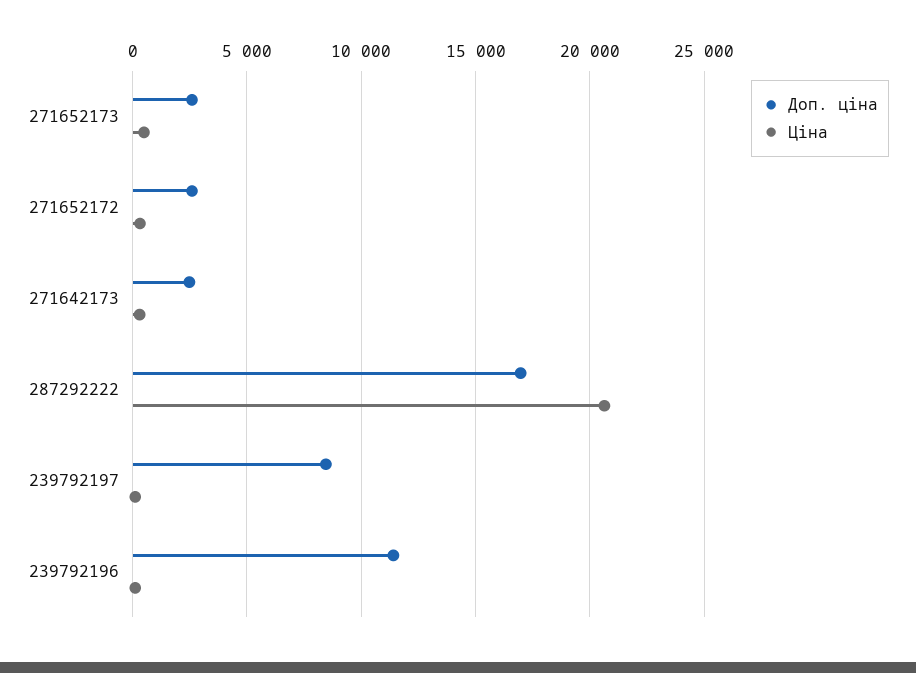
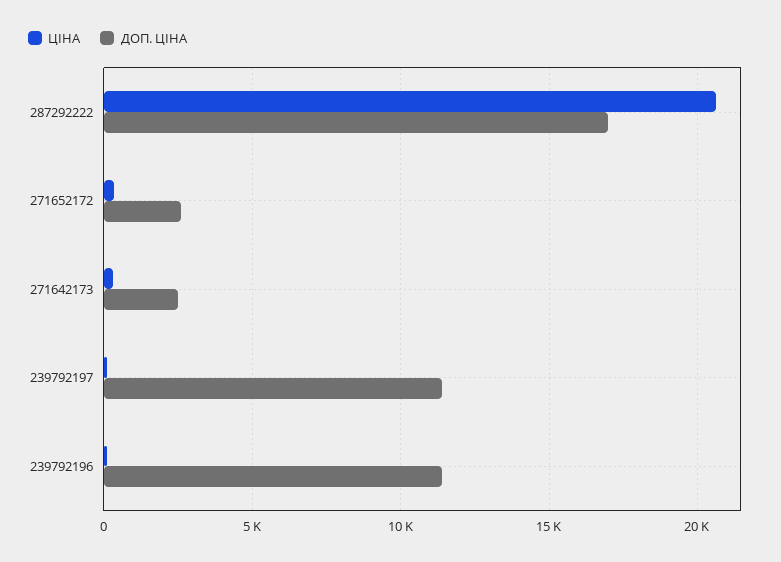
Доп. ціна, 271652173: 2500 -> none
Ціна, 271652173: 500 -> none
Доп. ціна, 239792197: 8500 -> 11500

